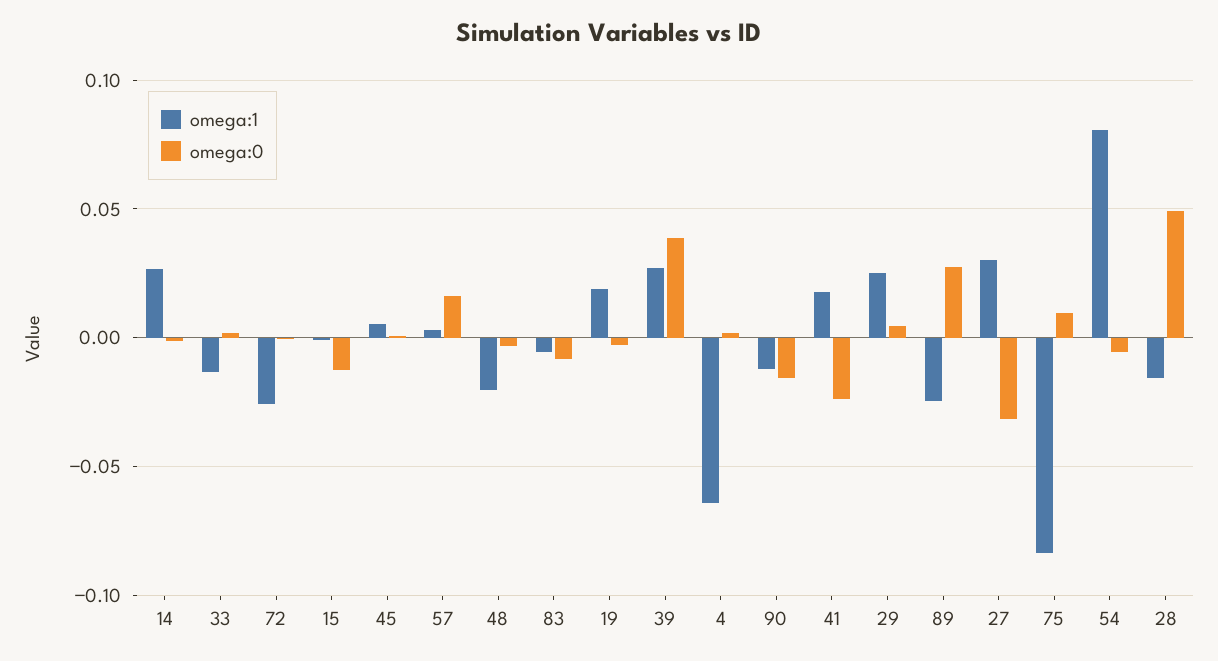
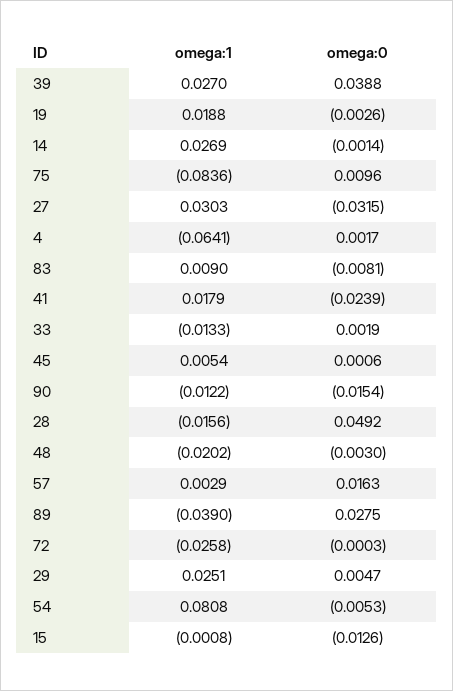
omega:1, 83: -0.005 -> 0.009
omega:1, 89: -0.025 -> -0.039

